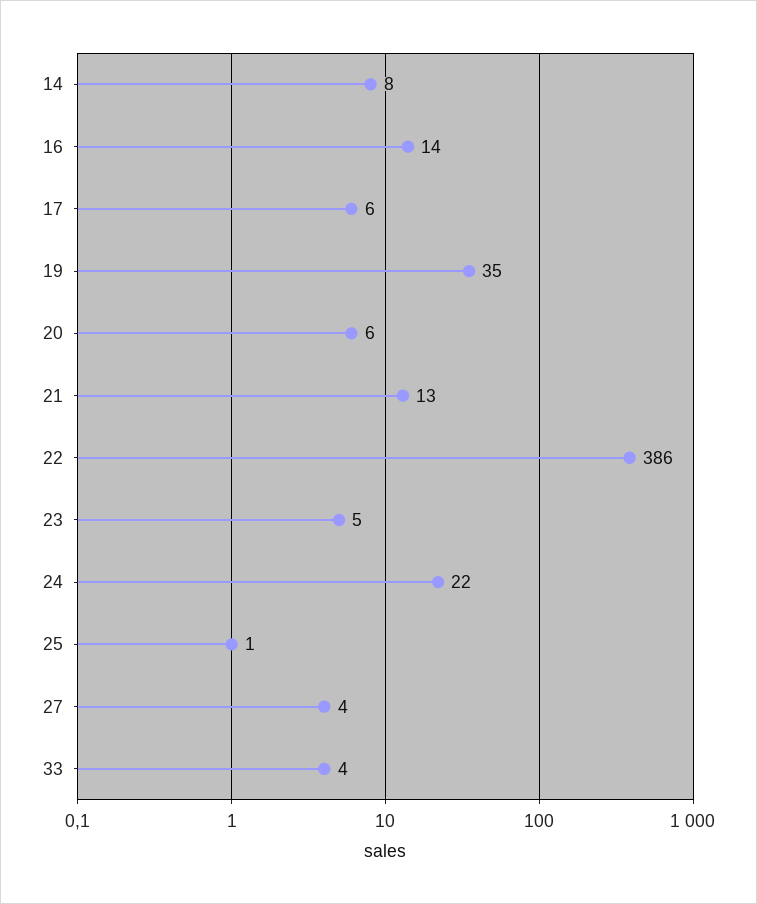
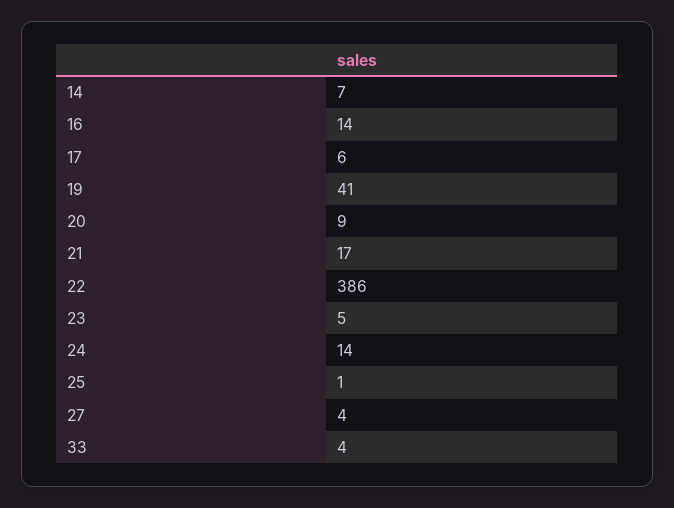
14: 8 -> 7
19: 35 -> 41
20: 6 -> 9
21: 13 -> 17
24: 22 -> 14

